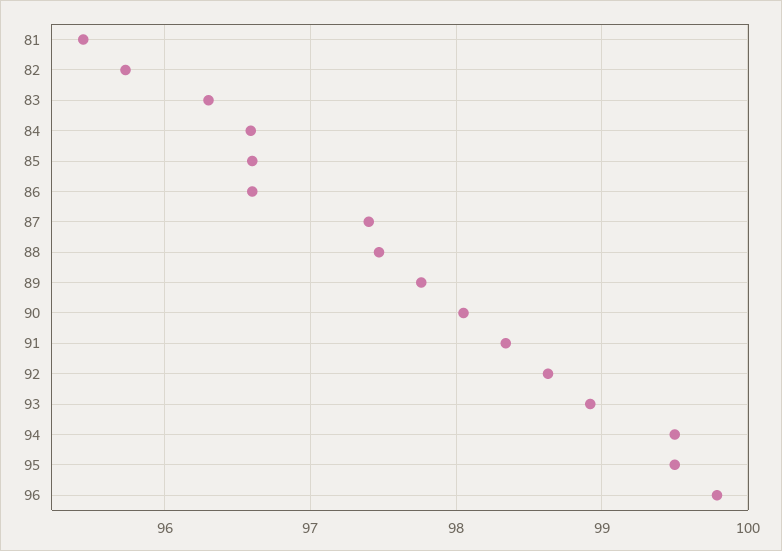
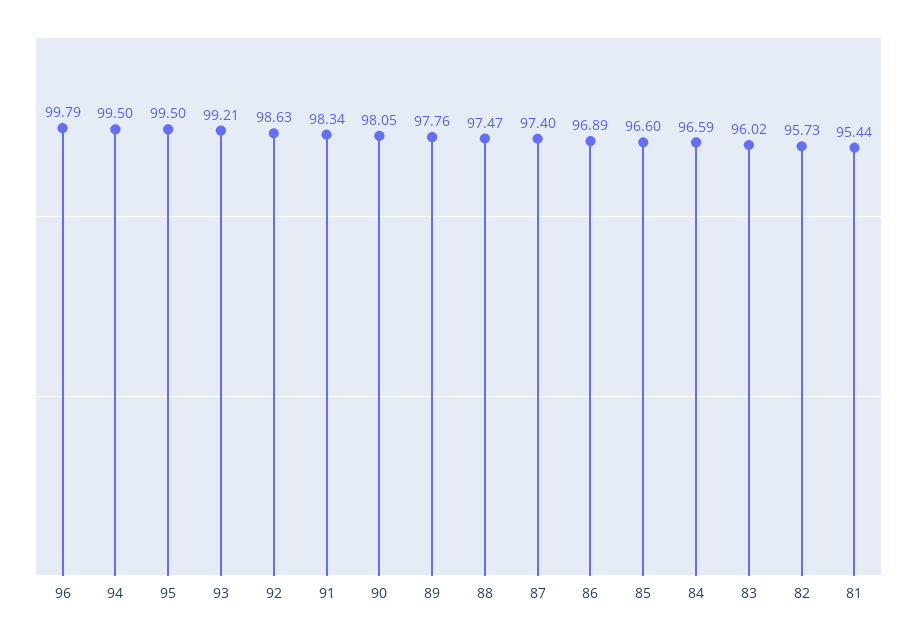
83: 96.3 -> 96.02
86: 96.6 -> 96.89
93: 98.9 -> 99.21

